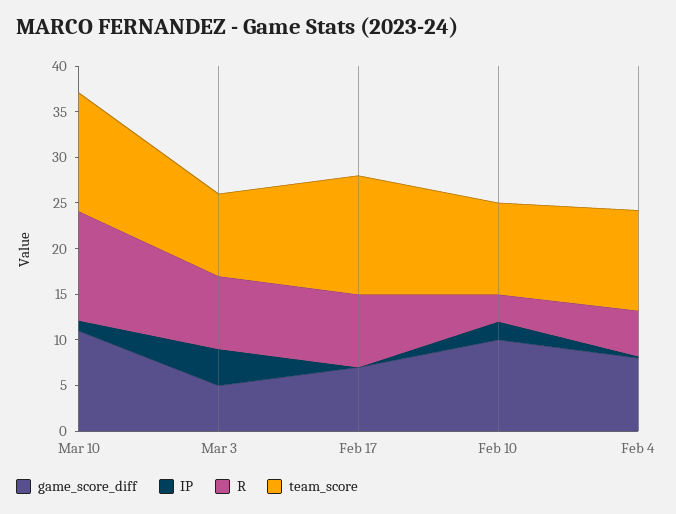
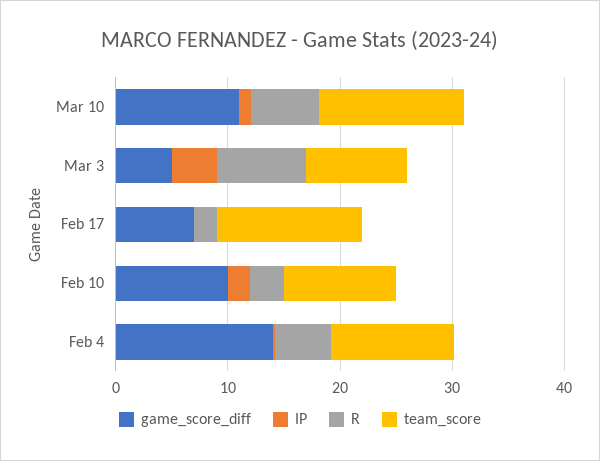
R, Mar 10: 12 -> 6
R, Feb 17: 8 -> 2
game_score_diff, Feb 4: 8 -> 14

